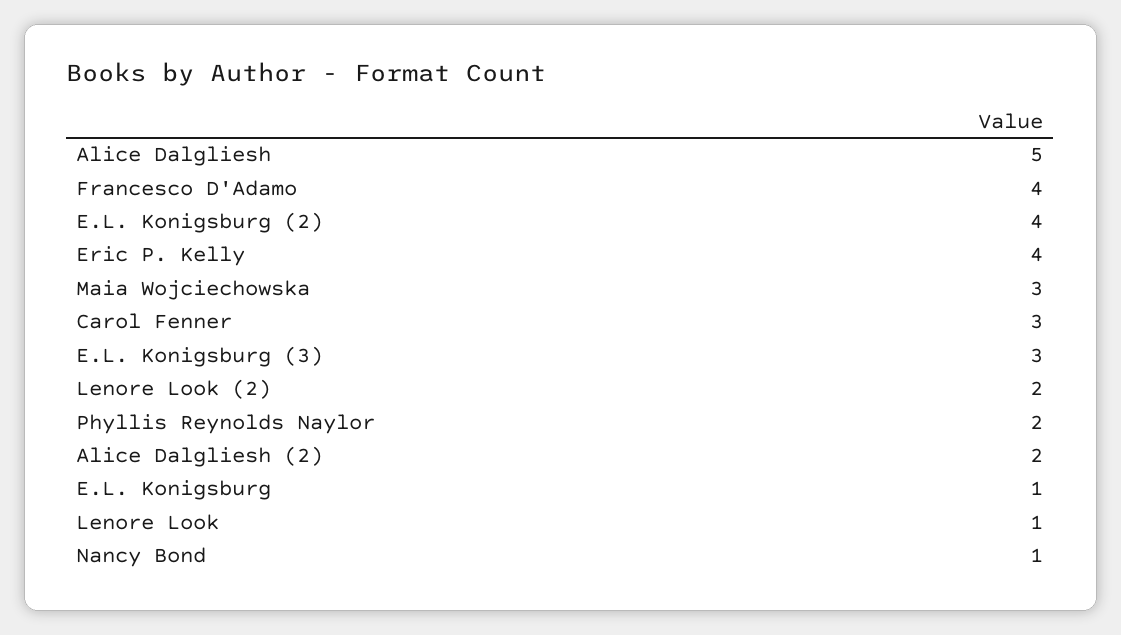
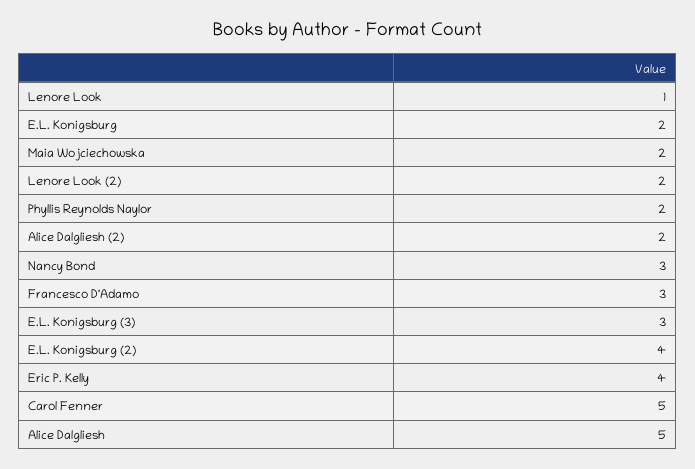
Francesco D'Adamo: 4 -> 3
Maia Wojciechowska: 3 -> 2
Carol Fenner: 3 -> 5
E.L. Konigsburg: 1 -> 2
Nancy Bond: 1 -> 3

